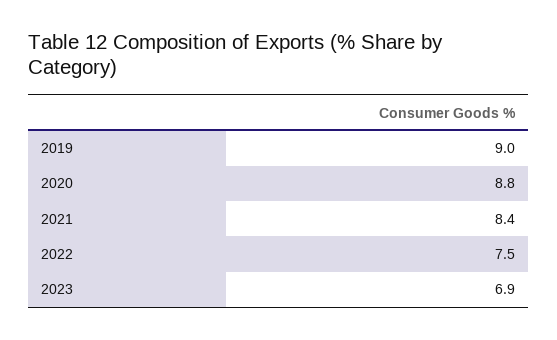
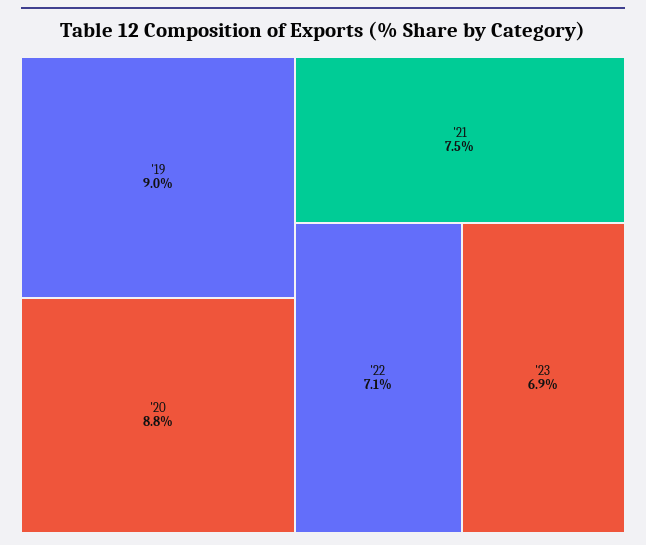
2021: 8.4 -> 7.5
2022: 7.5 -> 7.1

